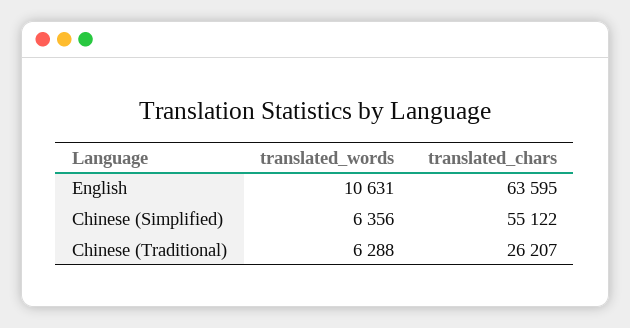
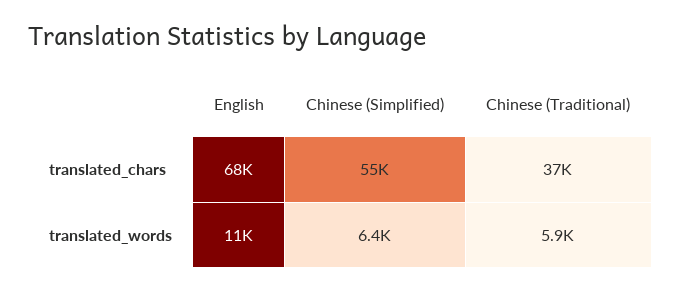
translated_chars, English: 63595 -> 68000
translated_words, Chinese (Traditional): 6288 -> 5900
translated_chars, Chinese (Traditional): 26207 -> 37000

